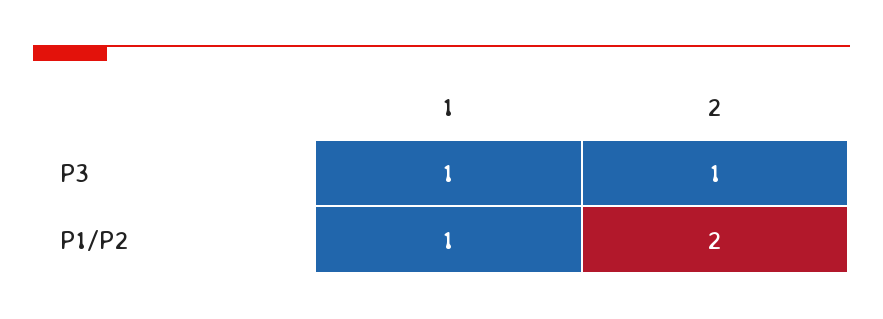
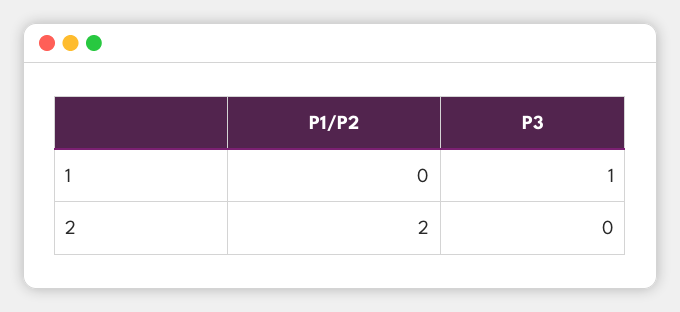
2, P3: 1 -> 0
1, P1/P2: 1 -> 0

